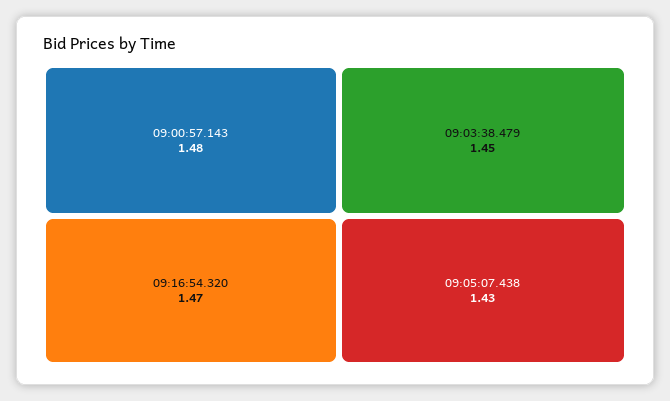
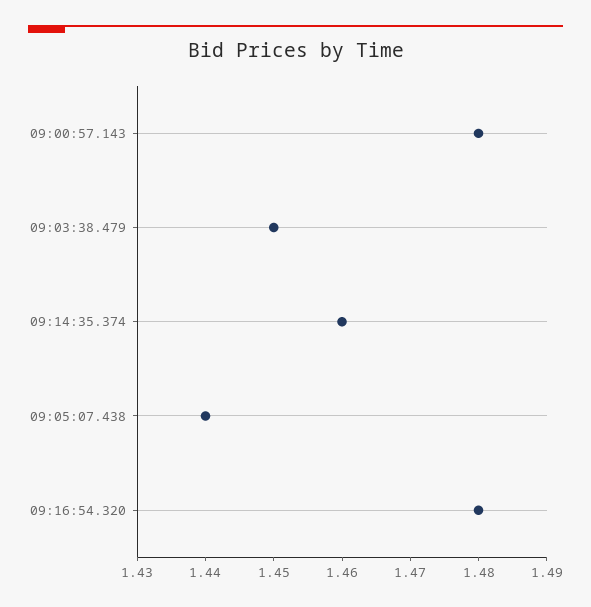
09:16:54.320: 1.47 -> 1.48
09:05:07.438: 1.43 -> 1.44
09:14:35.374: none -> 1.46

